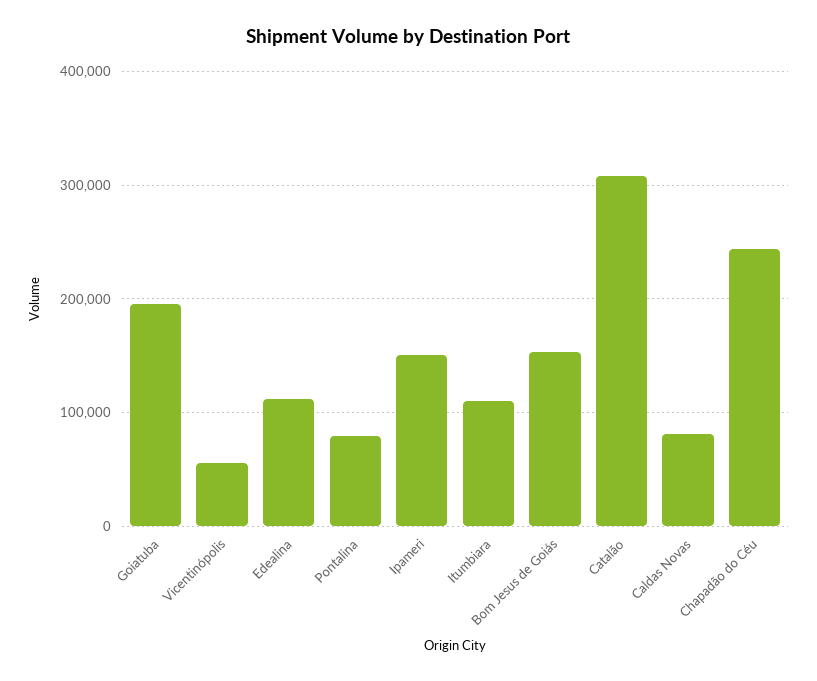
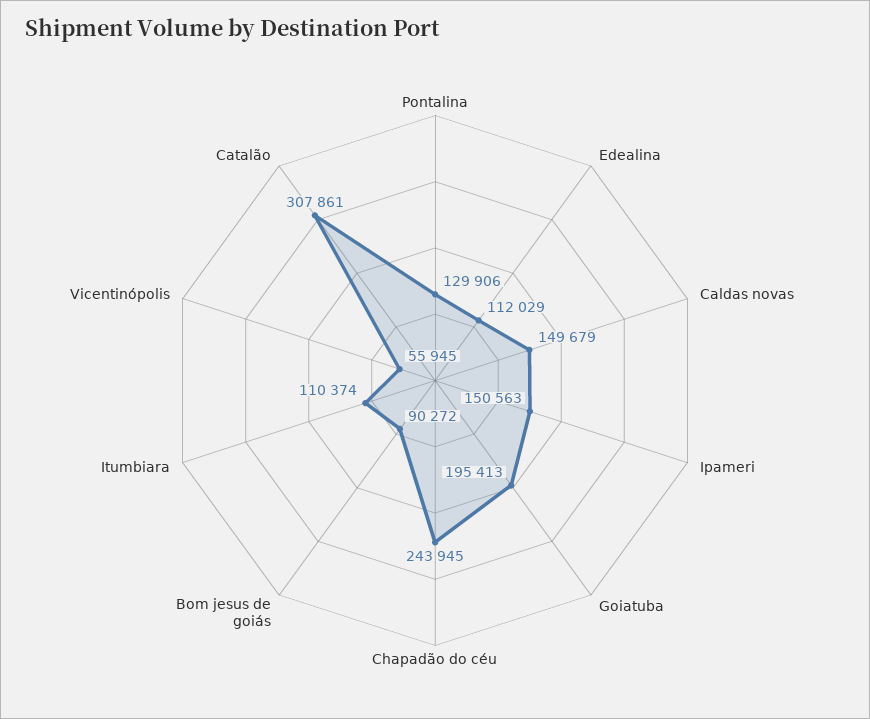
Pontalina: 80000 -> 129906
Bom Jesus de Goiás: 150000 -> 90272
Caldas Novas: 80000 -> 149679

